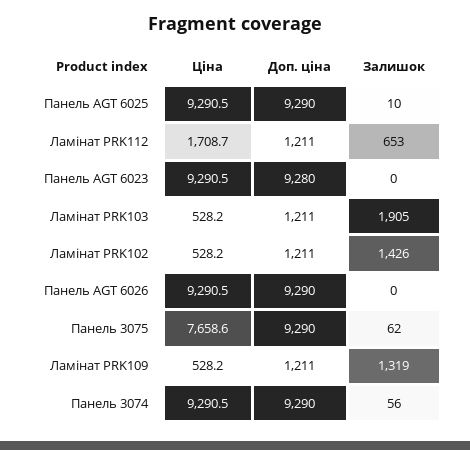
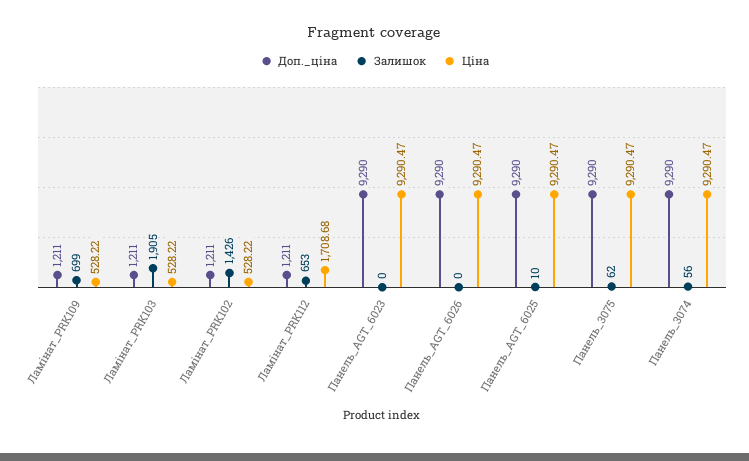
Доп. ціна, Панель AGT 6023: 9280 -> 9290
Ціна, Панель 3075: 7658.6 -> 9290.47
Залишок, Ламінат PRK109: 1319 -> 699

